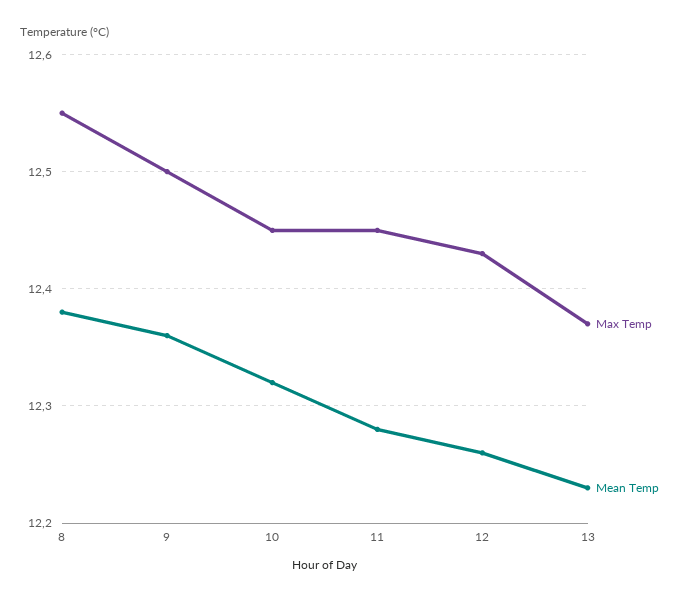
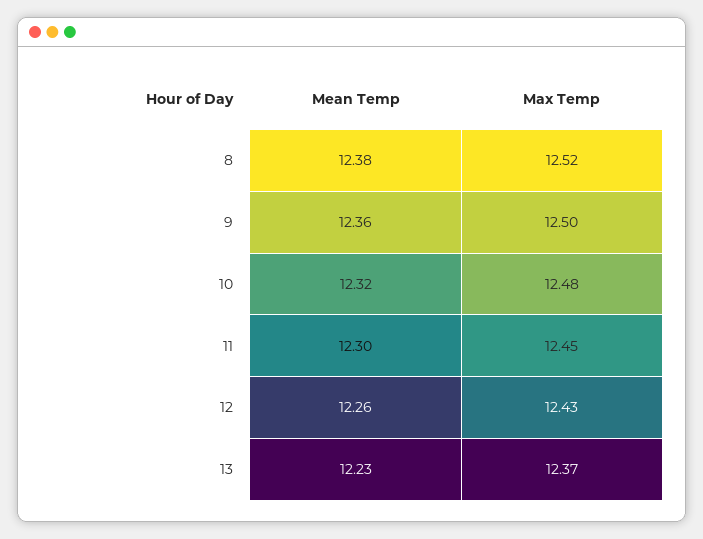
Max Temp, 8: 12.55 -> 12.52
Max Temp, 10: 12.45 -> 12.48
Mean Temp, 11: 12.28 -> 12.3

